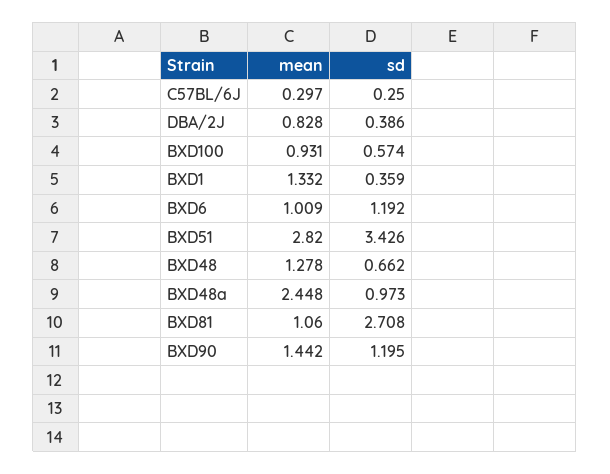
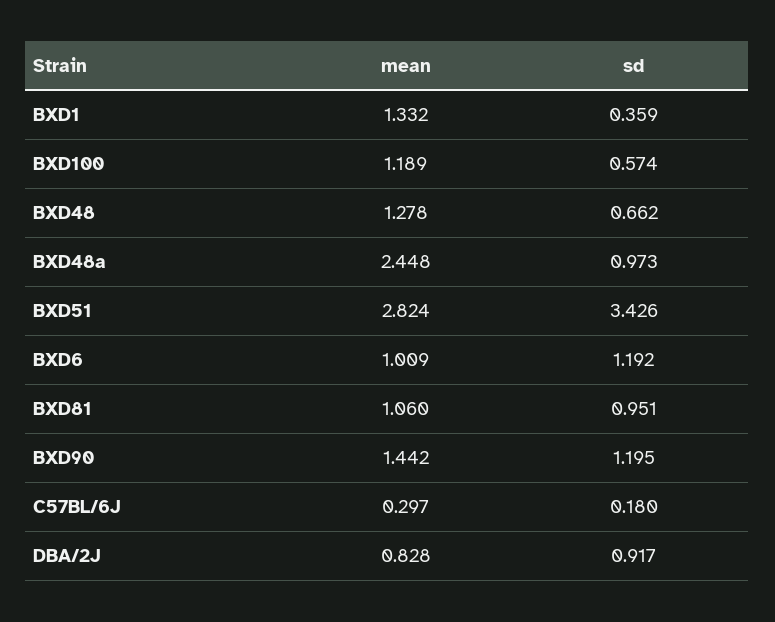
sd, C57BL/6J: 0.25 -> 0.18
sd, DBA/2J: 0.386 -> 0.917
mean, BXD100: 0.931 -> 1.189
mean, BXD51: 2.82 -> 2.824
sd, BXD81: 2.708 -> 0.951

